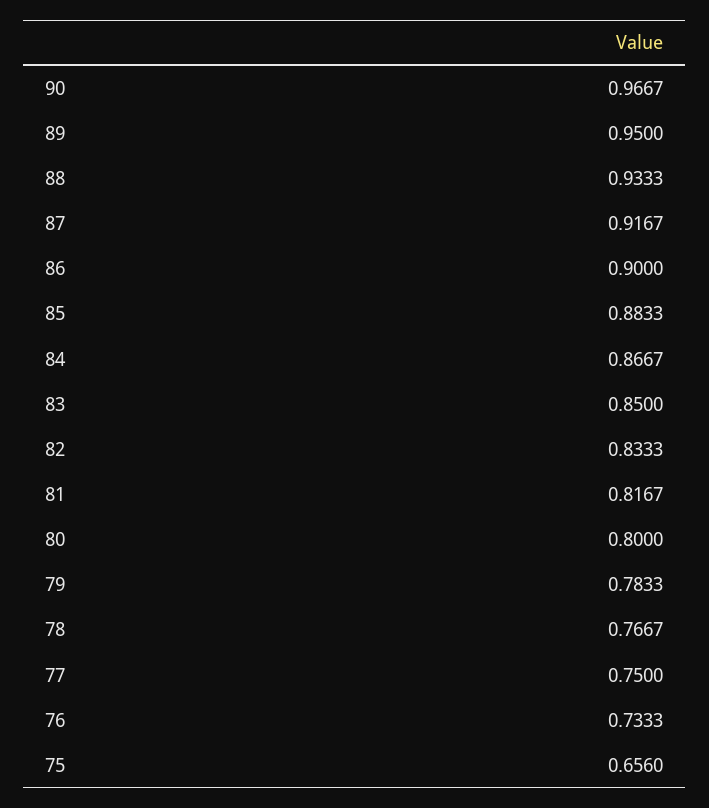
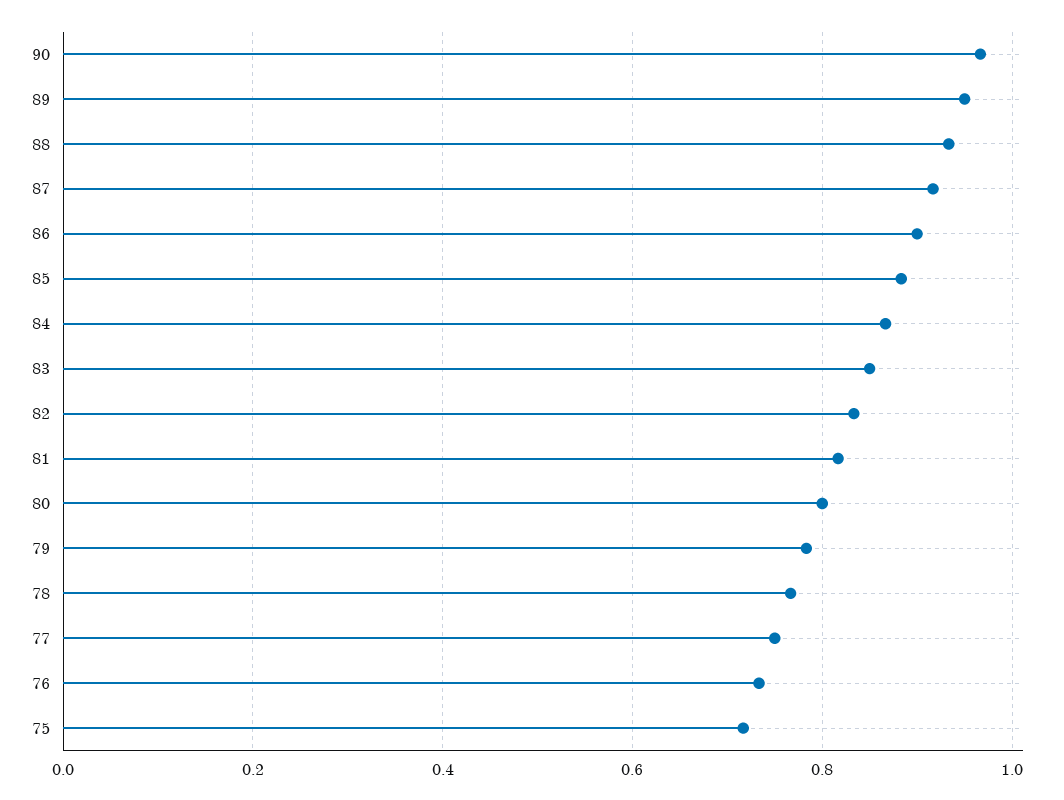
75: 0.656 -> 0.72

